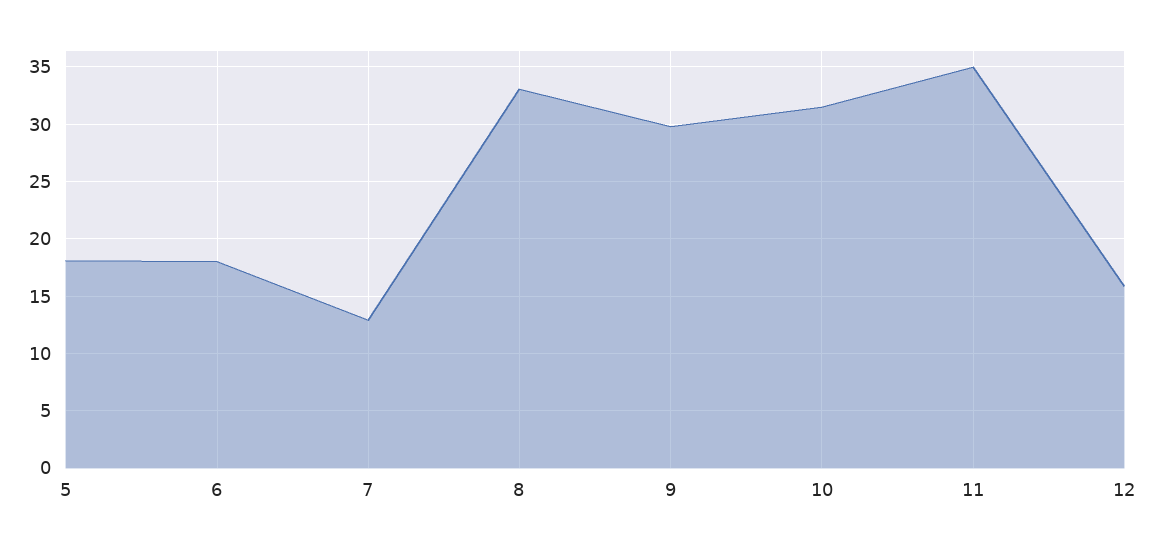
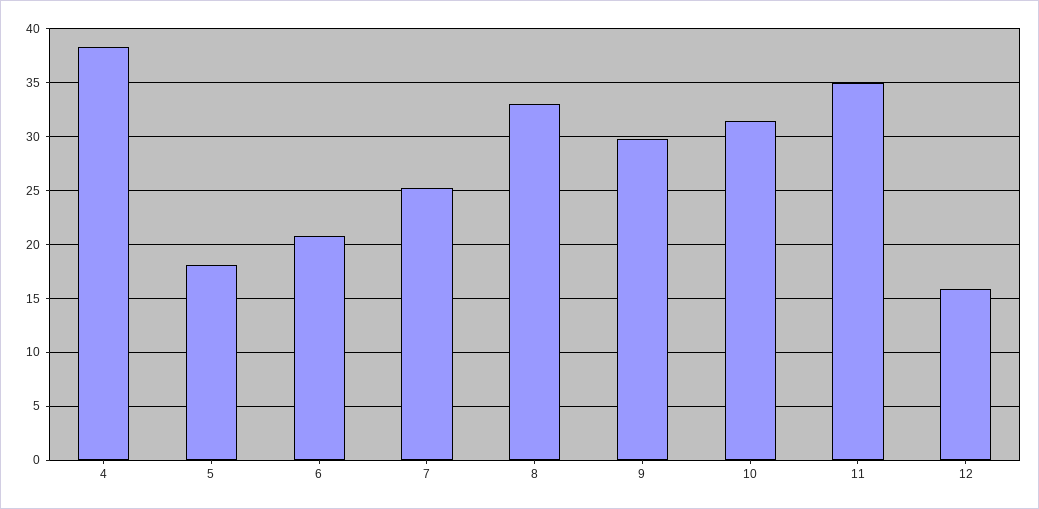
6: 18 -> 21
7: 13 -> 25
4: none -> 38

